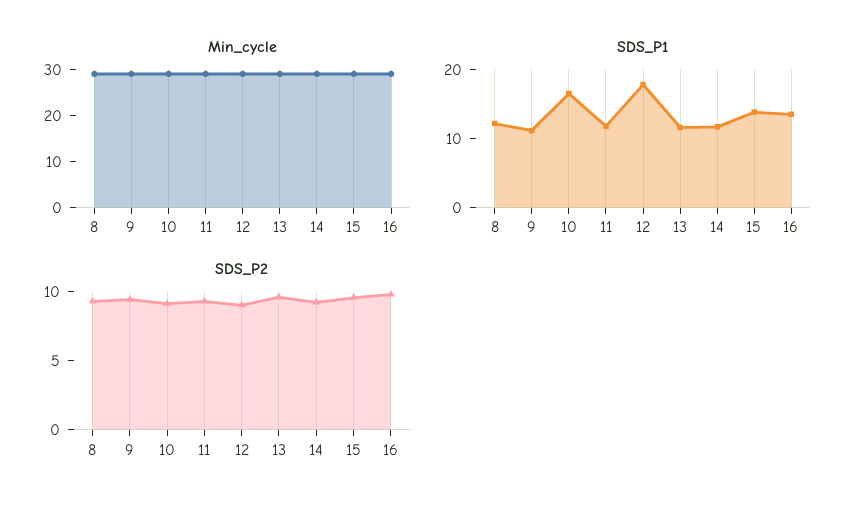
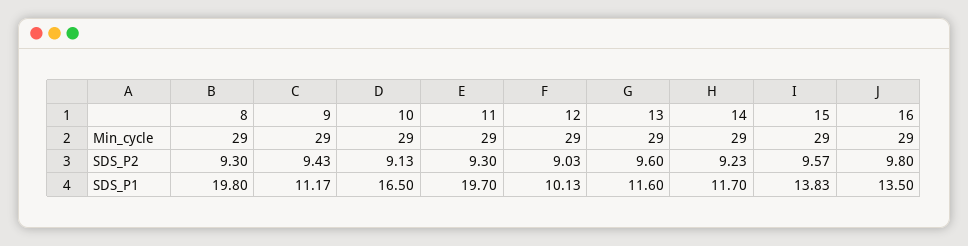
SDS_P1, 8: 12 -> 19.8
SDS_P1, 11: 12 -> 19.7
SDS_P1, 12: 18 -> 10.13

